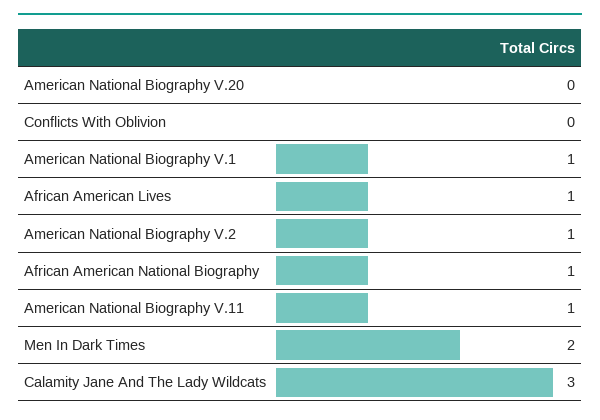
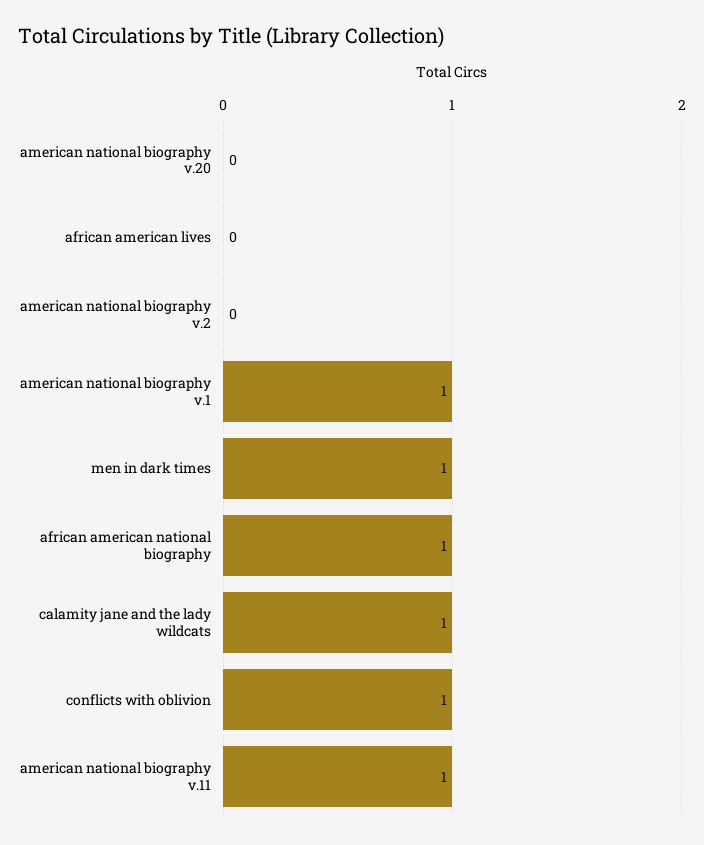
Conflicts With Oblivion: 0 -> 1
African American Lives: 1 -> 0
American National Biography V.2: 1 -> 0
Men In Dark Times: 2 -> 1
Calamity Jane And The Lady Wildcats: 3 -> 1

